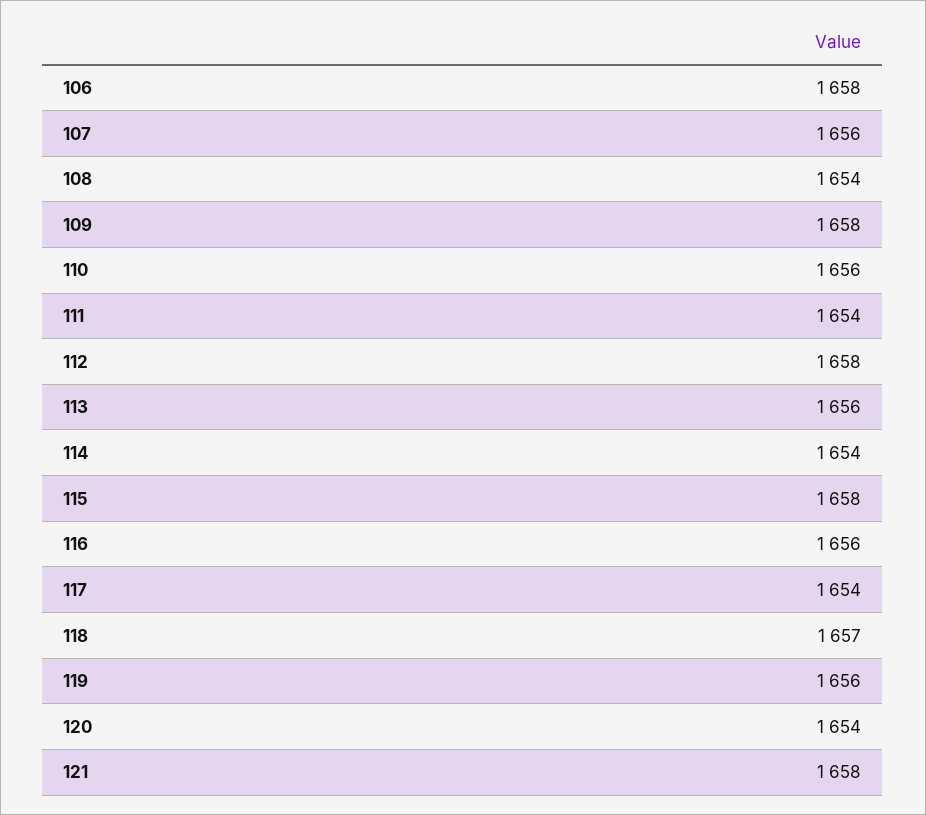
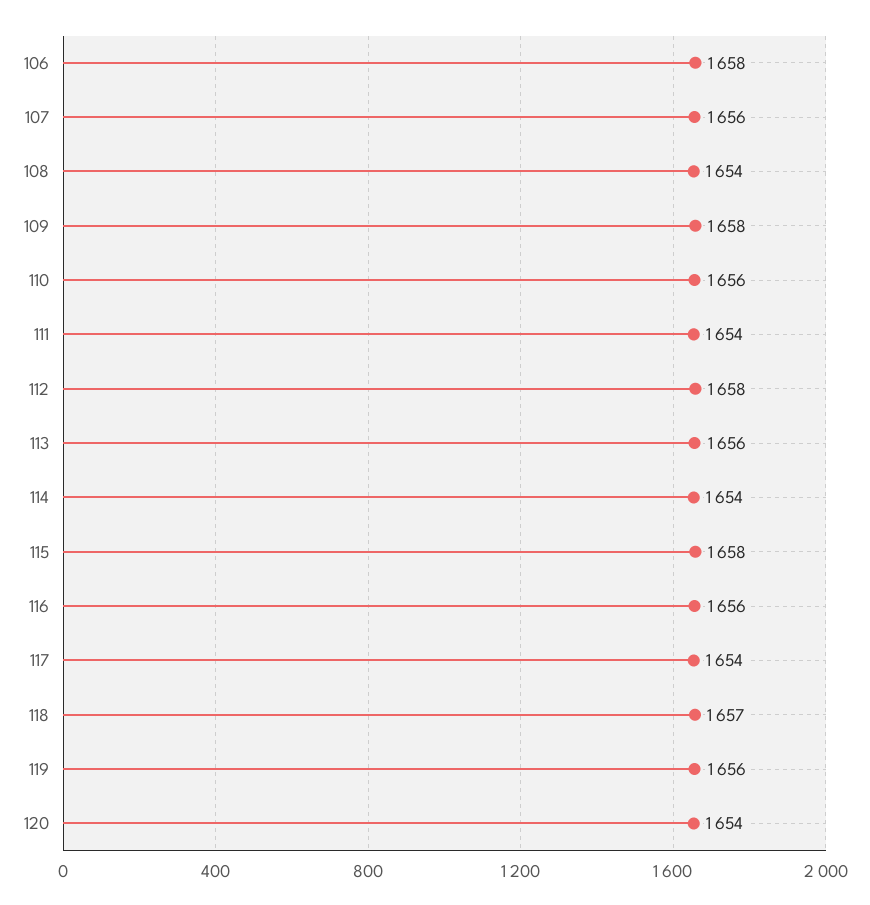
121: 1658 -> none

